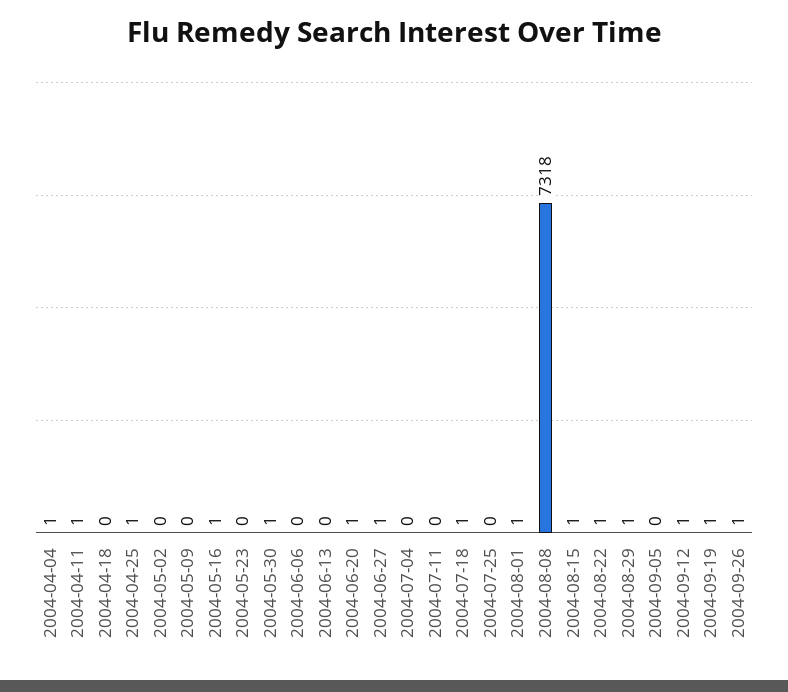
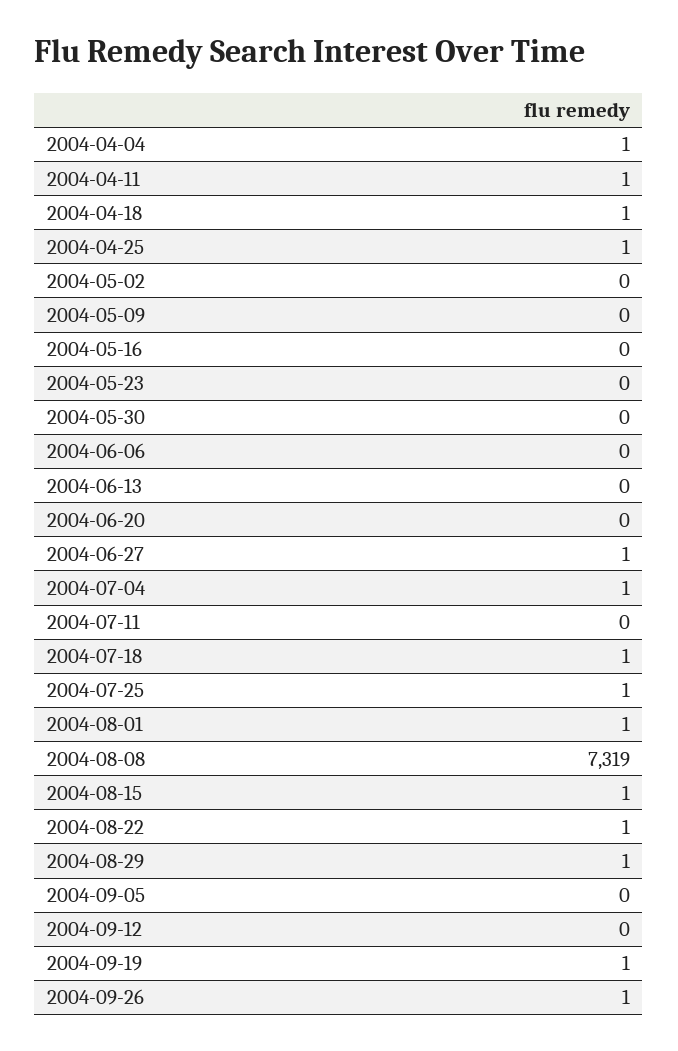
2004-04-18: 0 -> 1
2004-05-16: 1 -> 0
2004-05-30: 1 -> 0
2004-06-20: 1 -> 0
2004-07-04: 0 -> 1
2004-07-25: 0 -> 1
2004-08-08: 7318 -> 7319
2004-09-12: 1 -> 0

